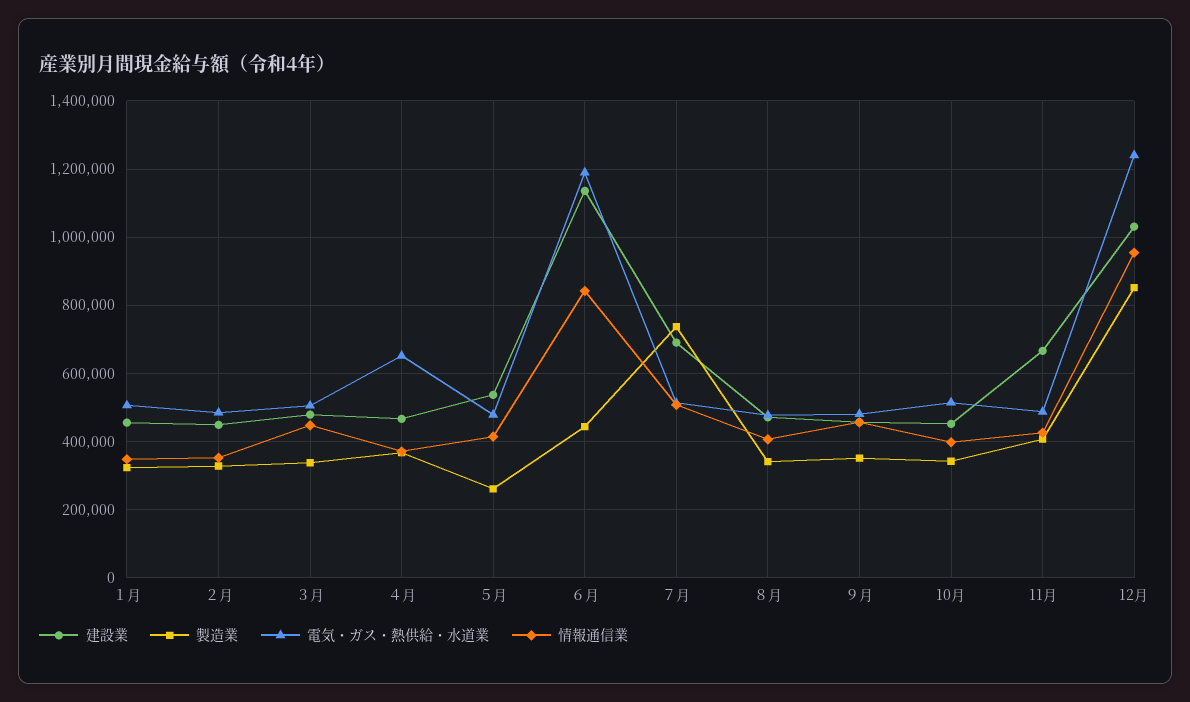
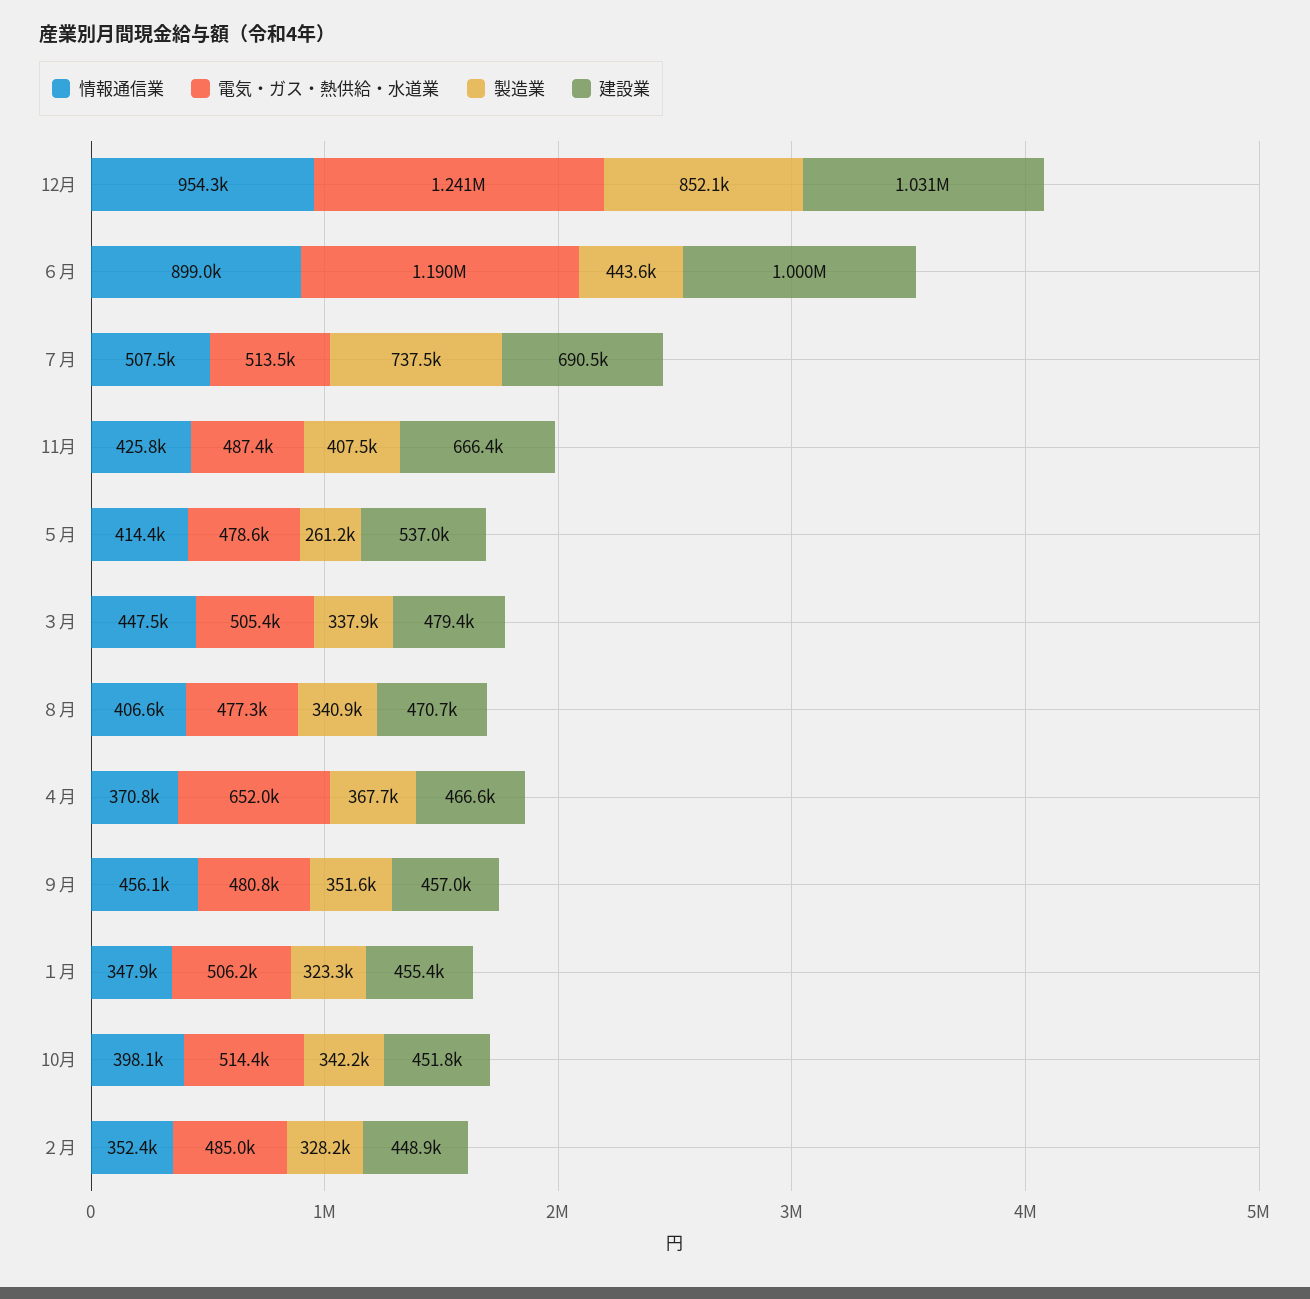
建設業, ６月: 1140000 -> 1000000
情報通信業, ６月: 840000 -> 899000

